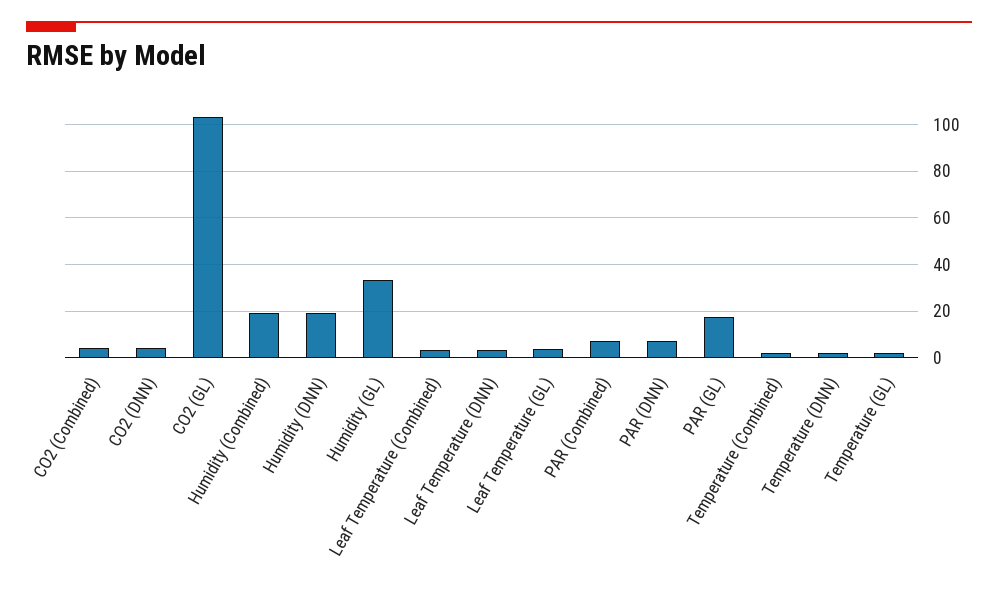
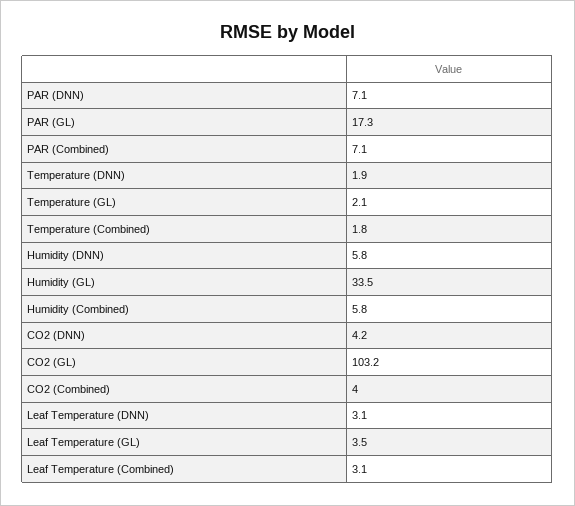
Humidity (Combined): 20 -> 5.8
Humidity (DNN): 20 -> 5.8

